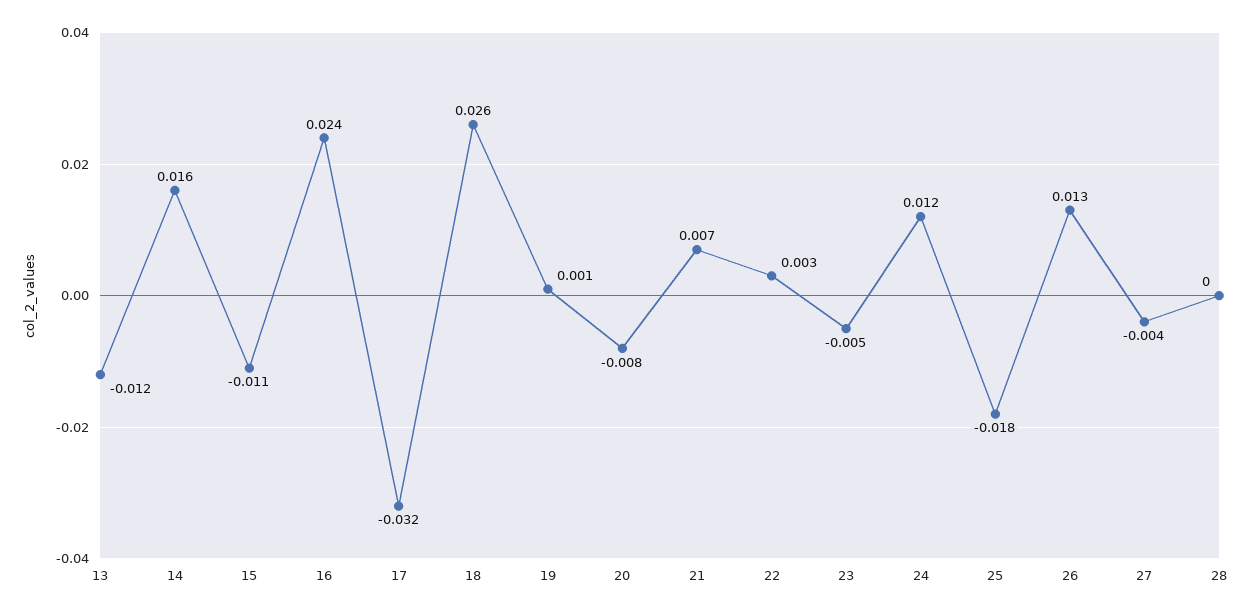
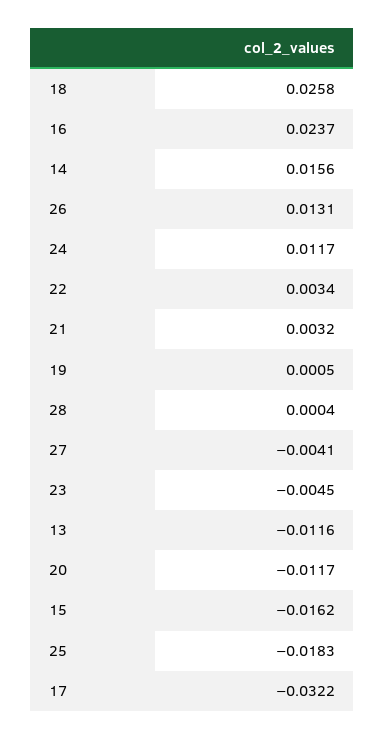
15: -0.011 -> -0.0162
20: -0.008 -> -0.0117
21: 0.007 -> 0.0032

